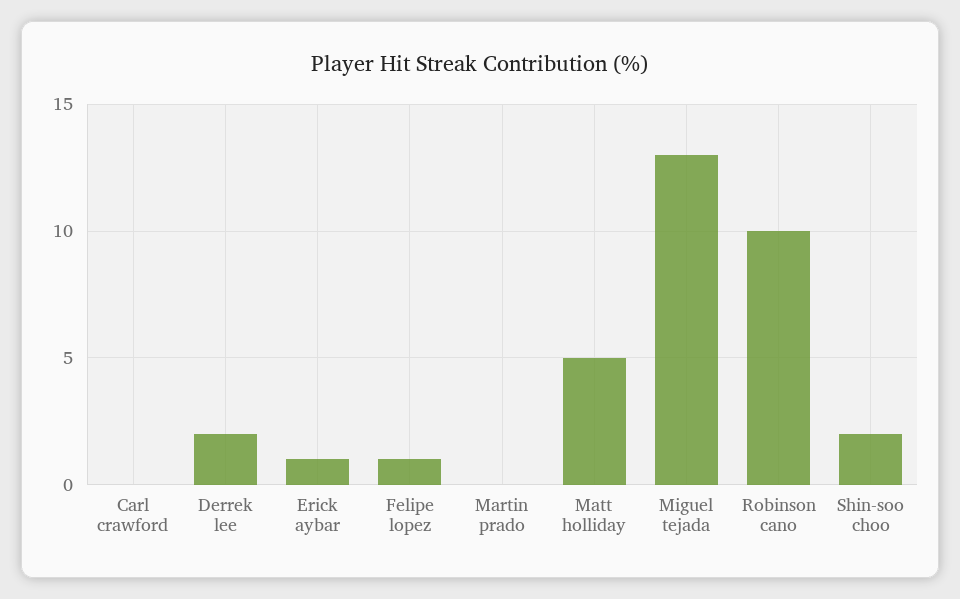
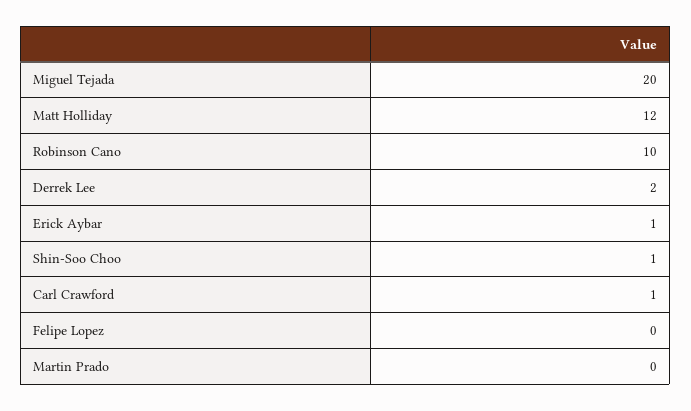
Carl crawford: 0 -> 1
Felipe lopez: 1 -> 0
Matt holliday: 5 -> 12
Miguel tejada: 13 -> 20
Shin-soo choo: 2 -> 1

